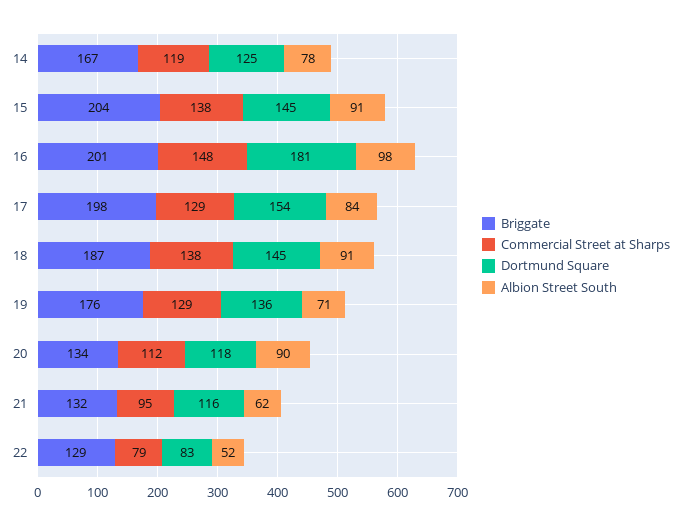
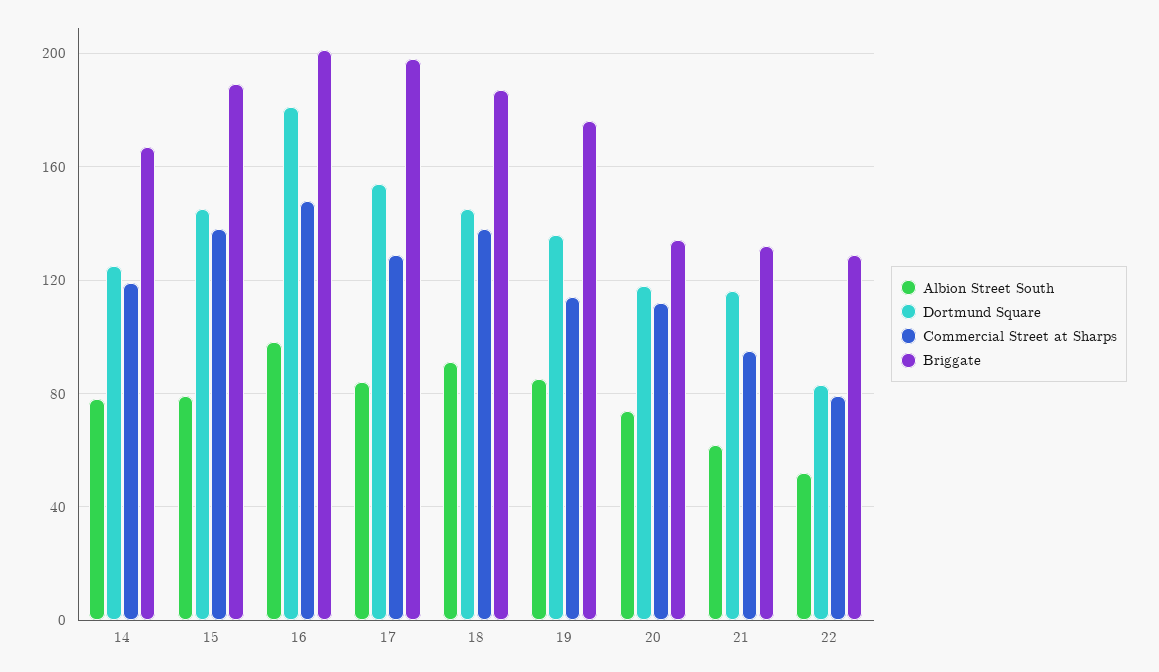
Briggate, 15: 204 -> 190
Albion Street South, 15: 91 -> 80
Commercial Street at Sharps, 19: 129 -> 115
Albion Street South, 19: 71 -> 85
Albion Street South, 20: 90 -> 75

